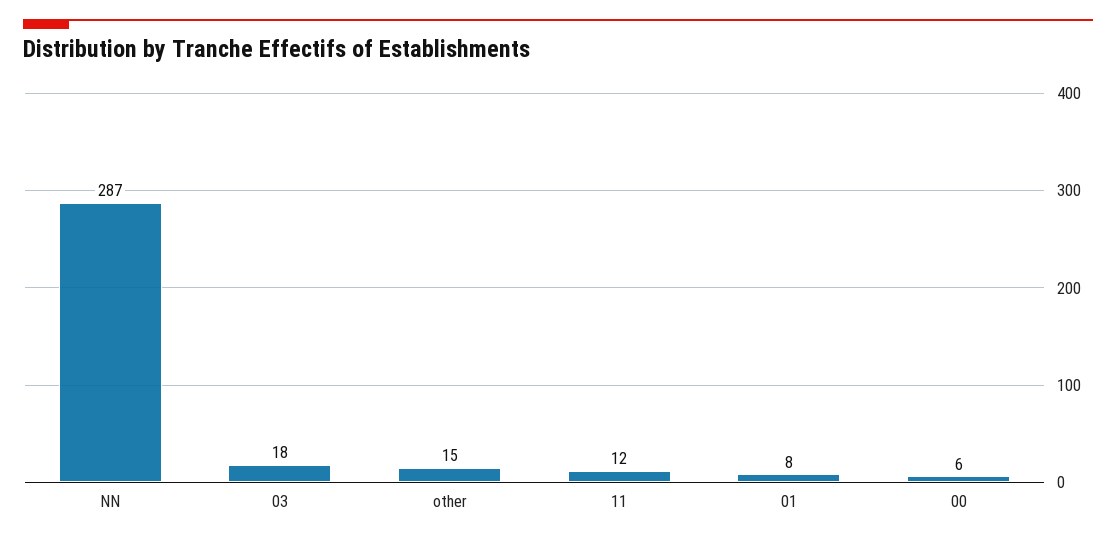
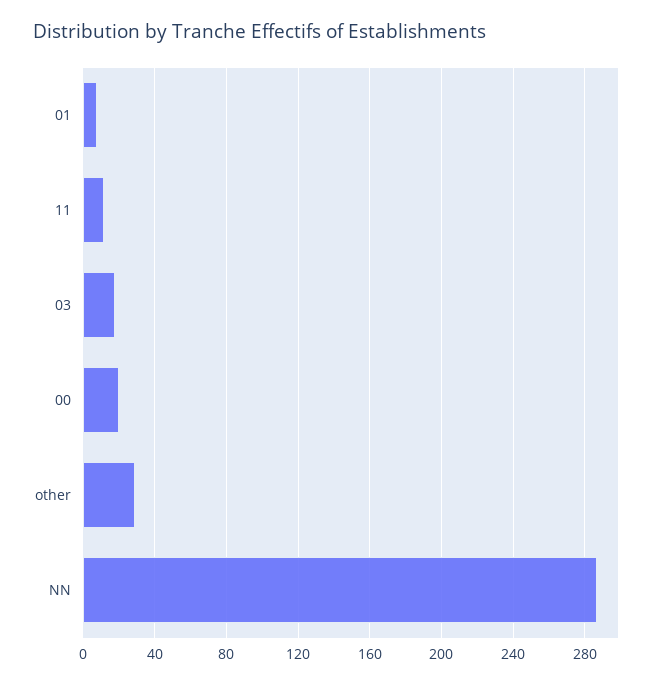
other: 15 -> 30
00: 6 -> 20

